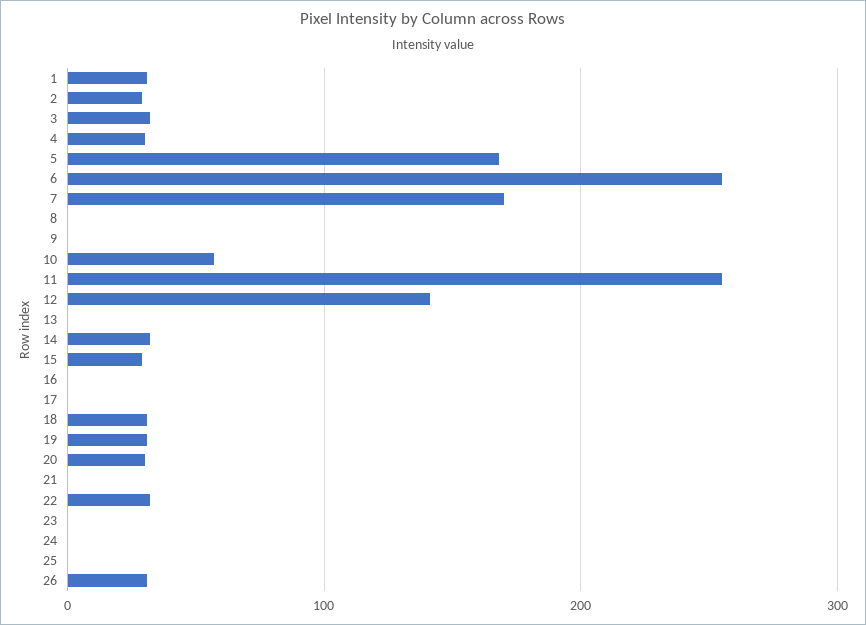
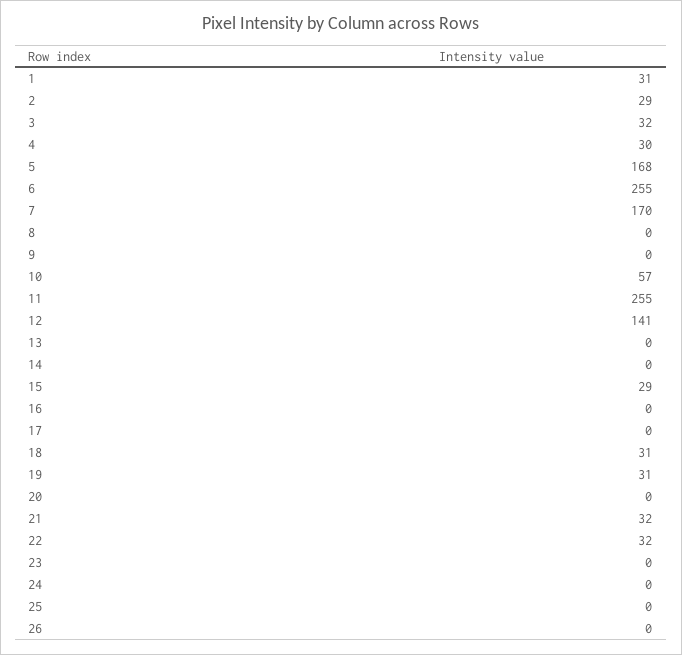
14: 30 -> 0
20: 30 -> 0
21: 0 -> 32
26: 30 -> 0

